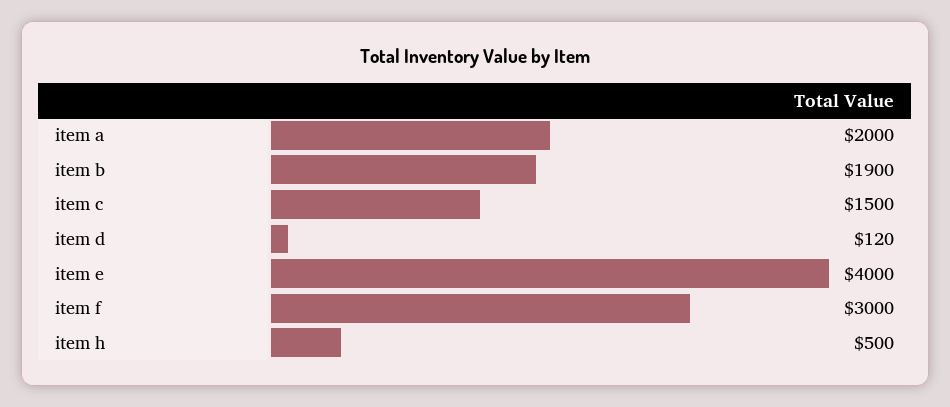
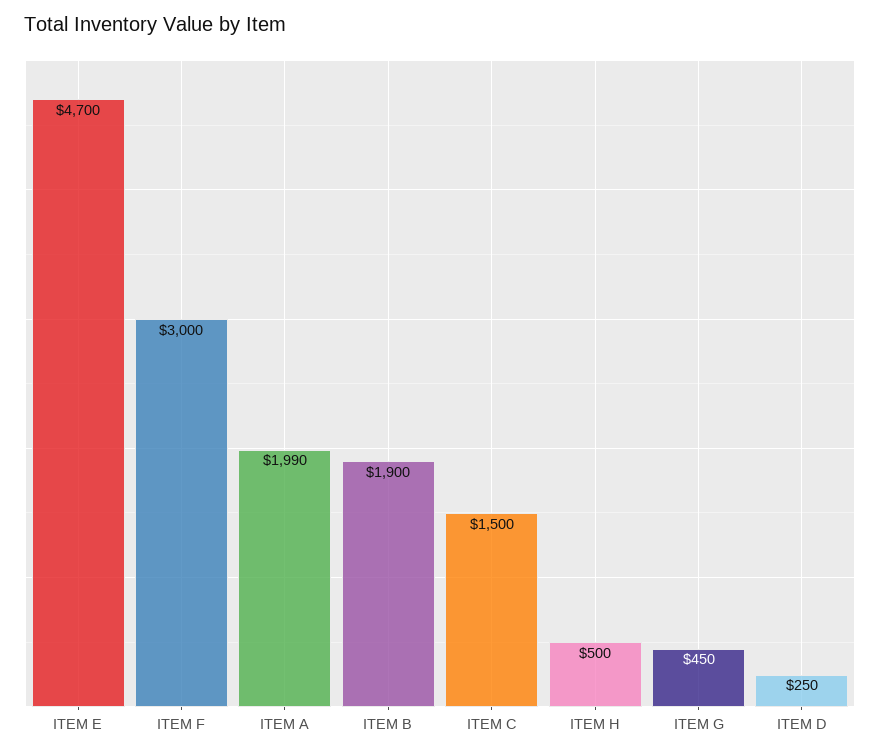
item a: 2000 -> 1990
item d: 120 -> 250
item e: 4000 -> 4700
ITEM G: none -> 450

